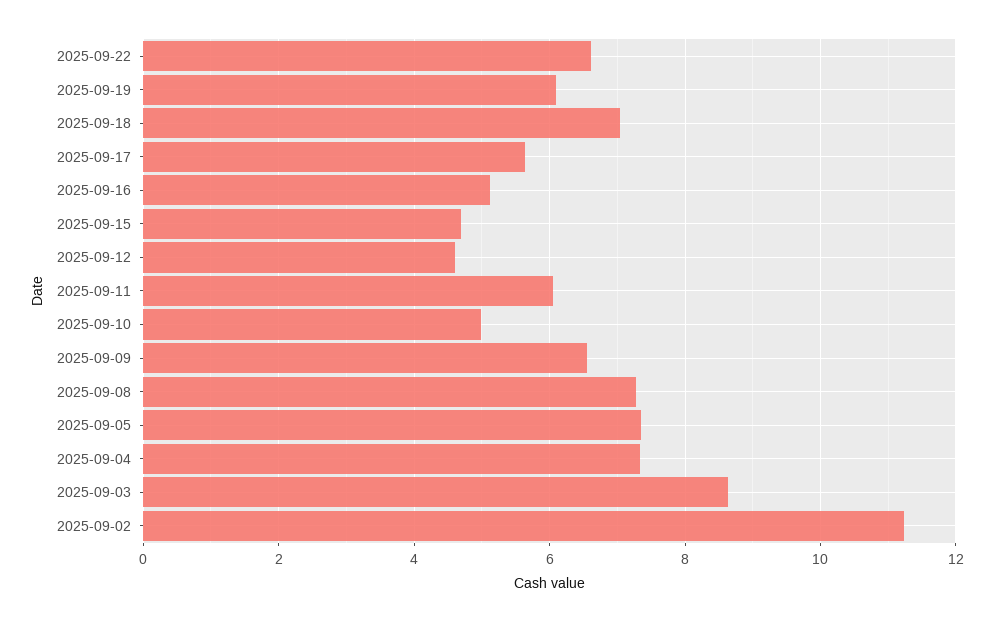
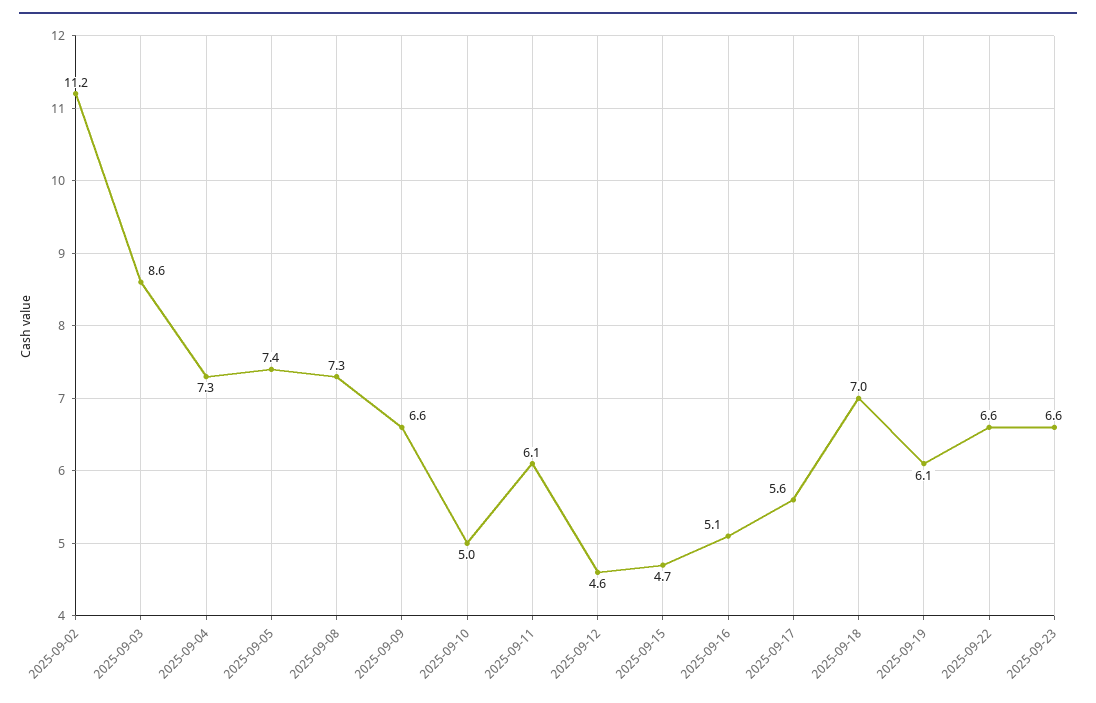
2025-09-23: none -> 6.6

